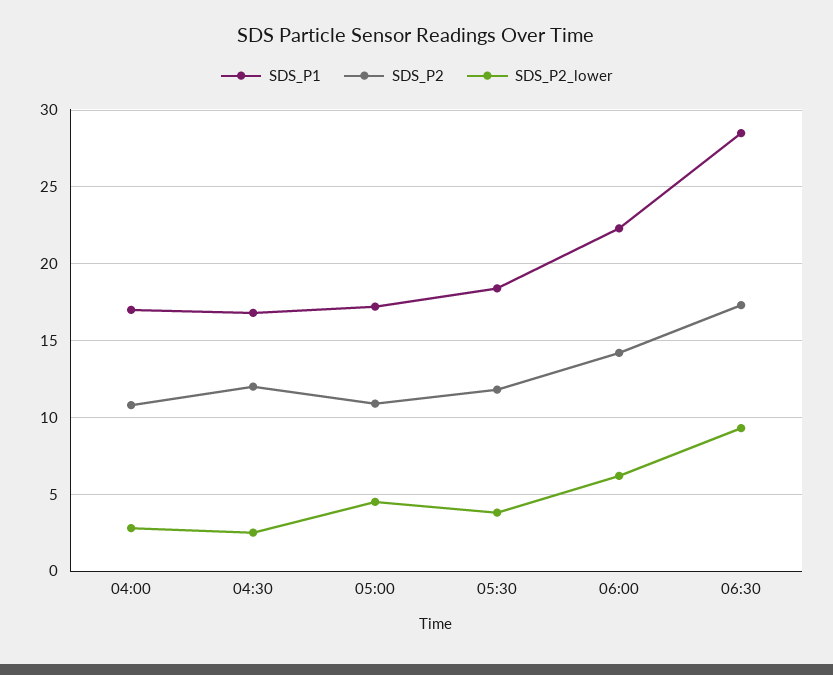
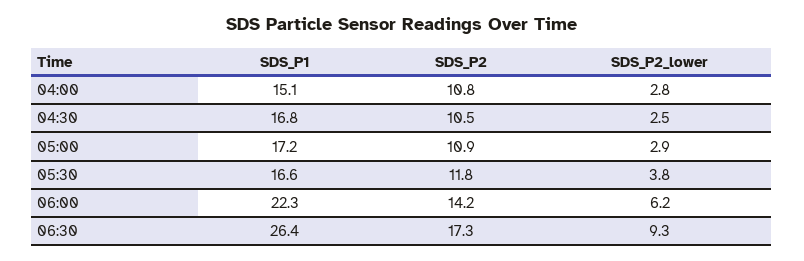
SDS_P1, 04:00: 17 -> 15.1
SDS_P2, 04:30: 12 -> 10.5
SDS_P2_lower, 05:00: 4.5 -> 2.9
SDS_P1, 05:30: 18.5 -> 16.6
SDS_P1, 06:30: 28.5 -> 26.4

